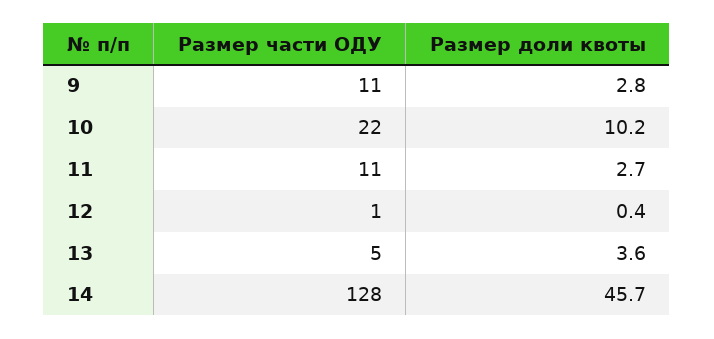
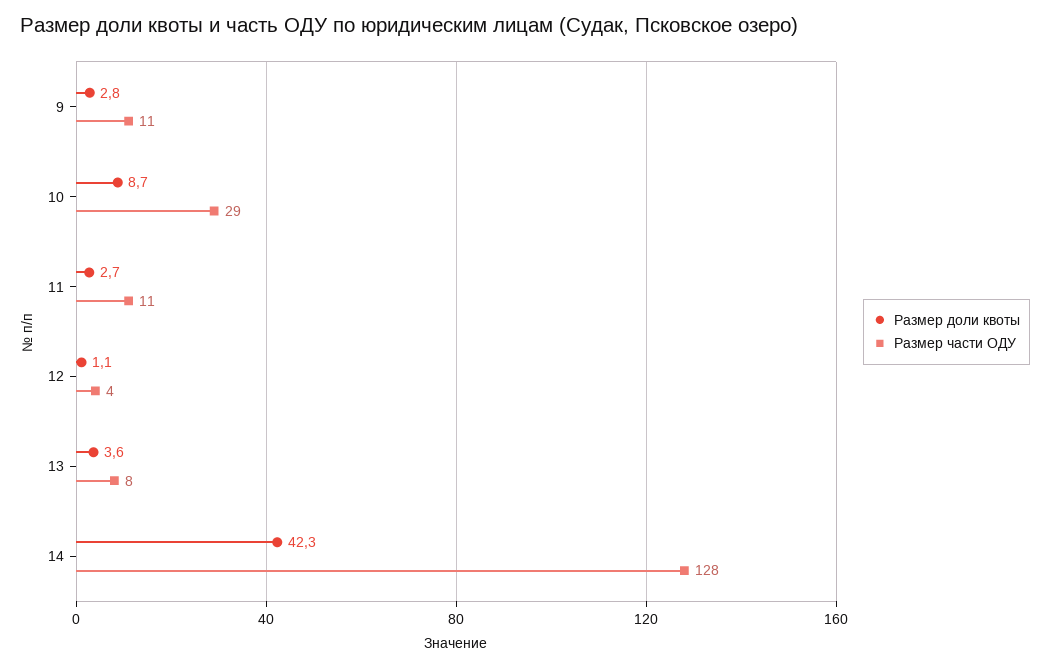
Размер части ОДУ, 10: 22 -> 29
Размер доли квоты, 10: 10.2 -> 8.7
Размер части ОДУ, 12: 1 -> 4
Размер доли квоты, 12: 0.4 -> 1.1
Размер части ОДУ, 13: 5 -> 8
Размер доли квоты, 14: 45.7 -> 42.3

